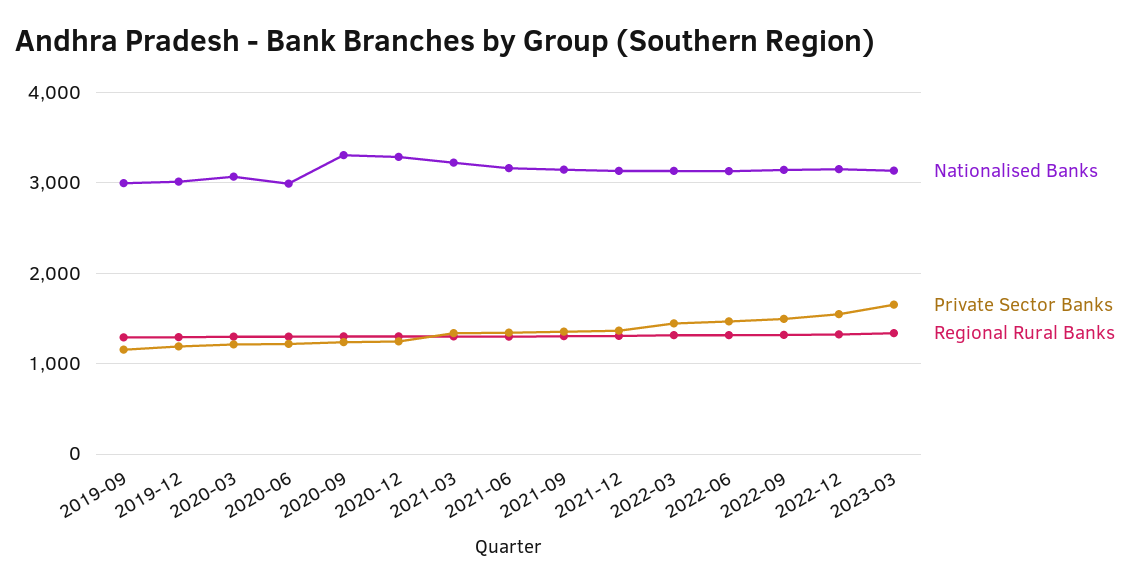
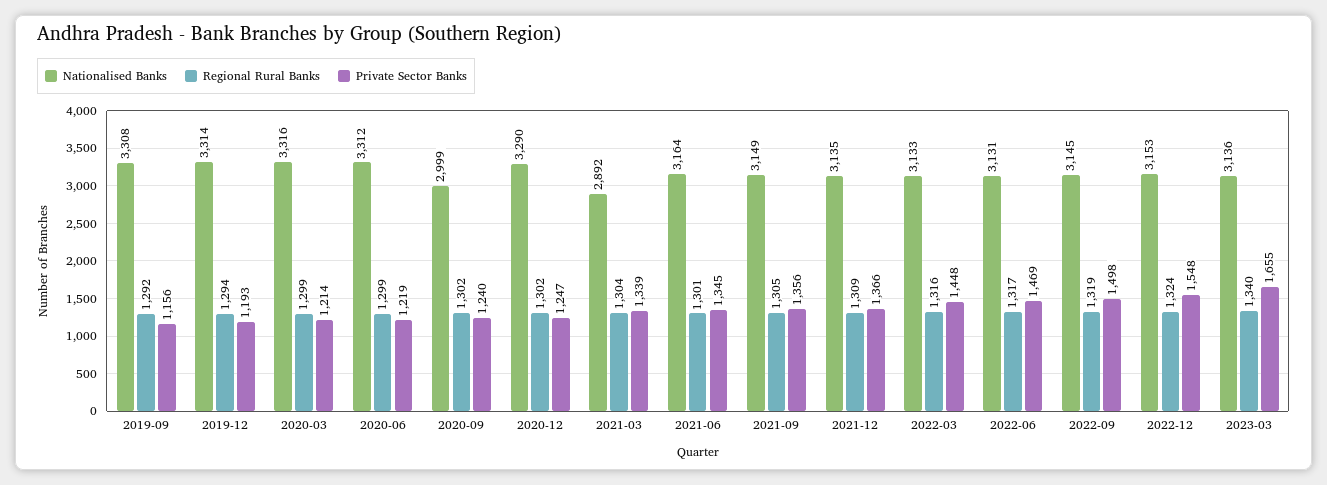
Nationalised Banks, 2019-09: 3000 -> 3308
Nationalised Banks, 2019-12: 3000 -> 3314
Nationalised Banks, 2020-03: 3100 -> 3316
Nationalised Banks, 2020-06: 3000 -> 3312
Nationalised Banks, 2020-09: 3300 -> 2999
Nationalised Banks, 2021-03: 3200 -> 2892

